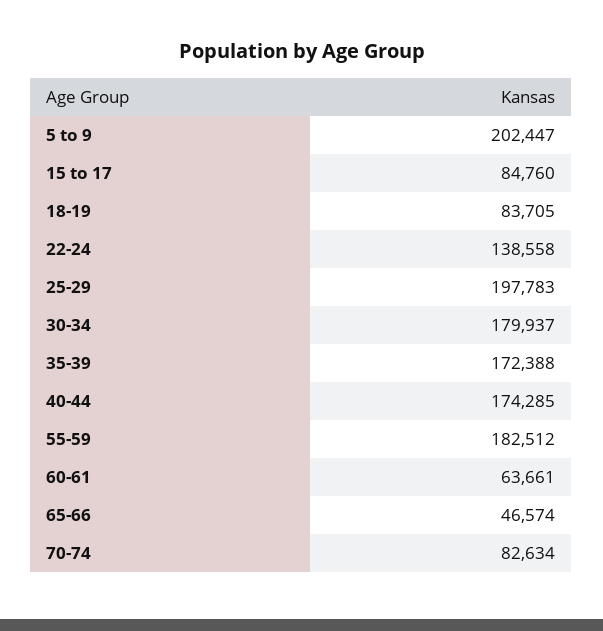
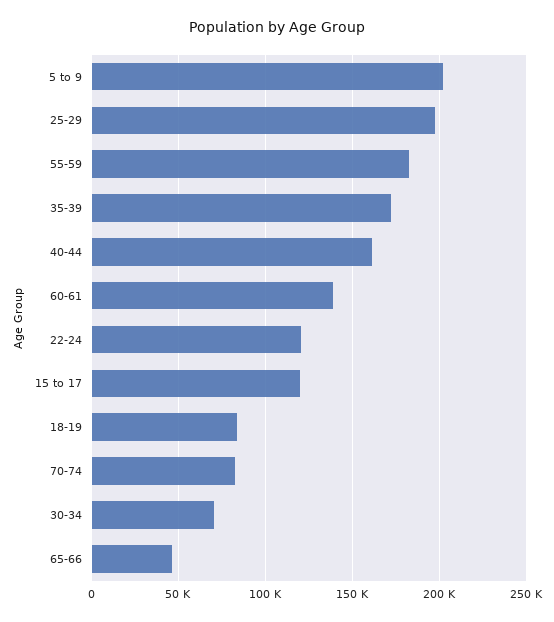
15 to 17: 84760 -> 120000
22-24: 138558 -> 120000
30-34: 179937 -> 70000
40-44: 174285 -> 160000
60-61: 63661 -> 140000

